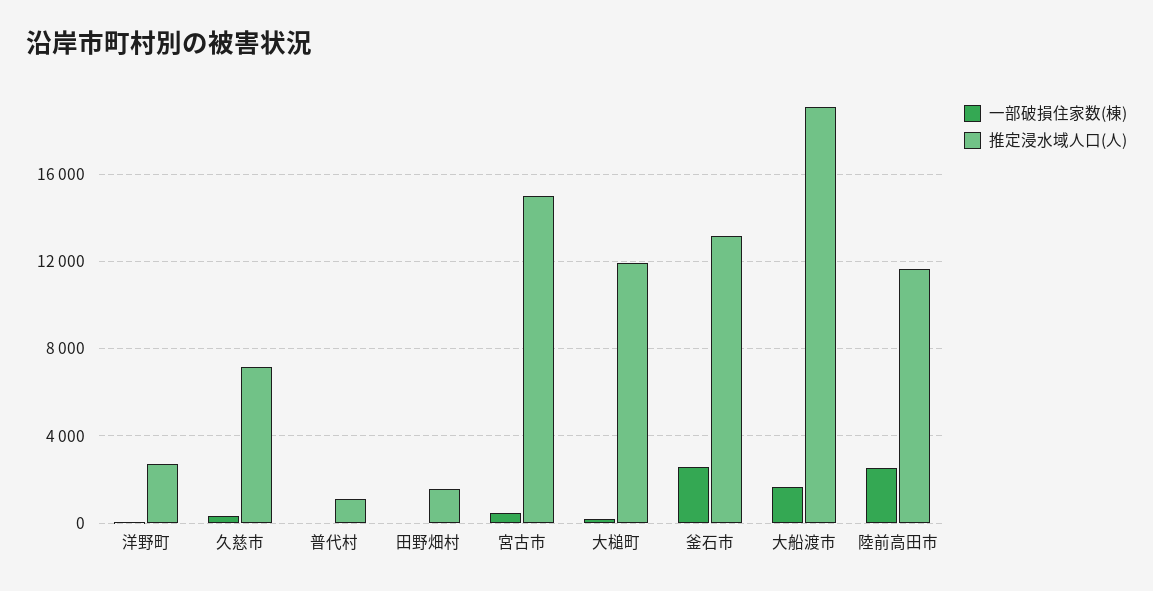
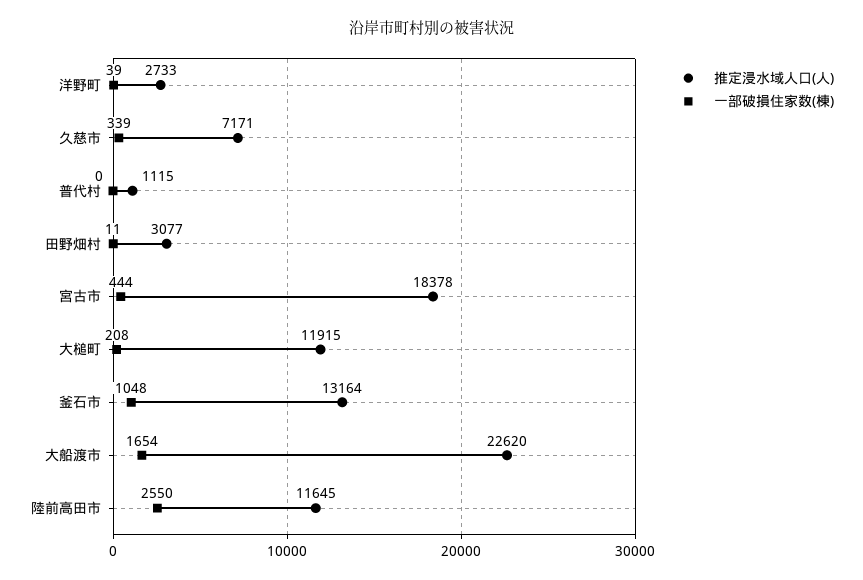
推定浸水域人口(人), 田野畑村: 1500 -> 3077
推定浸水域人口(人), 宮古市: 15000 -> 18378
一部破損住家数(棟), 釜石市: 2500 -> 1048
推定浸水域人口(人), 大船渡市: 19000 -> 22620

